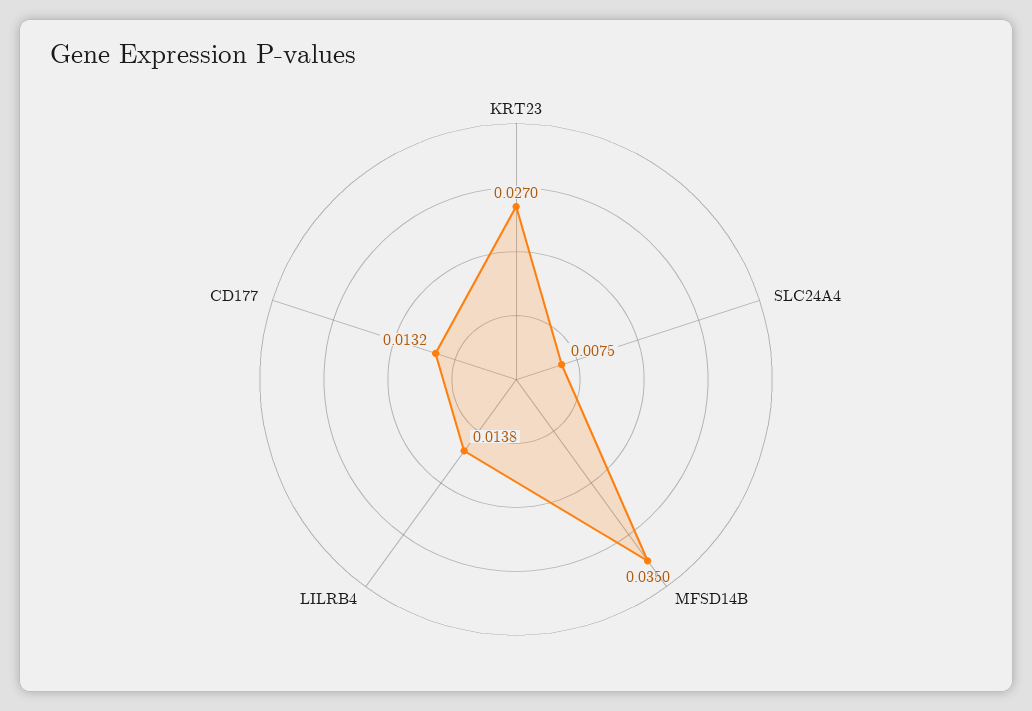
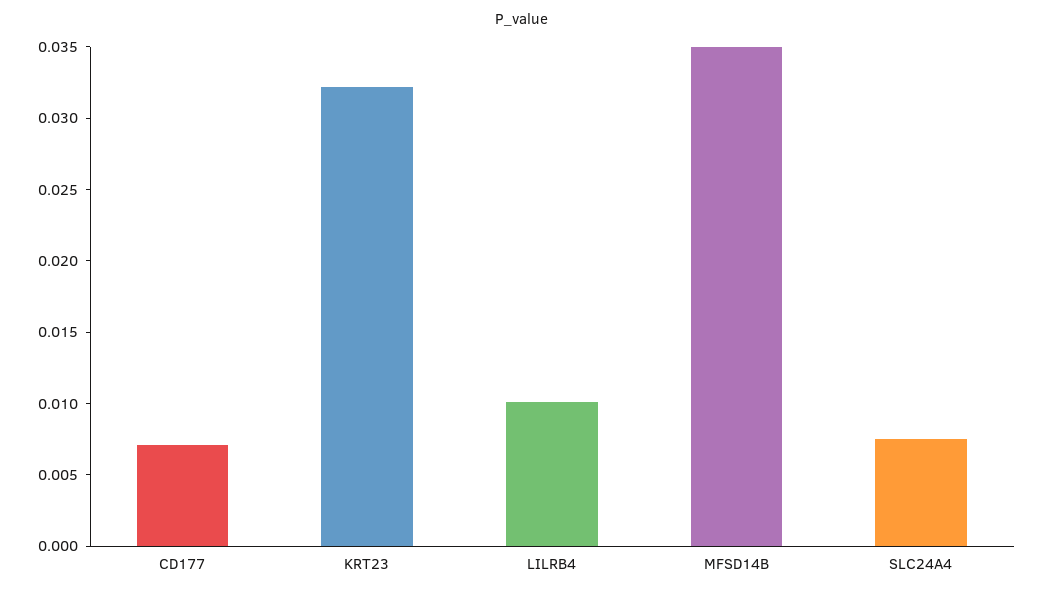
KRT23: 0.027 -> 0.032
LILRB4: 0.0138 -> 0.01
CD177: 0.0132 -> 0.007

